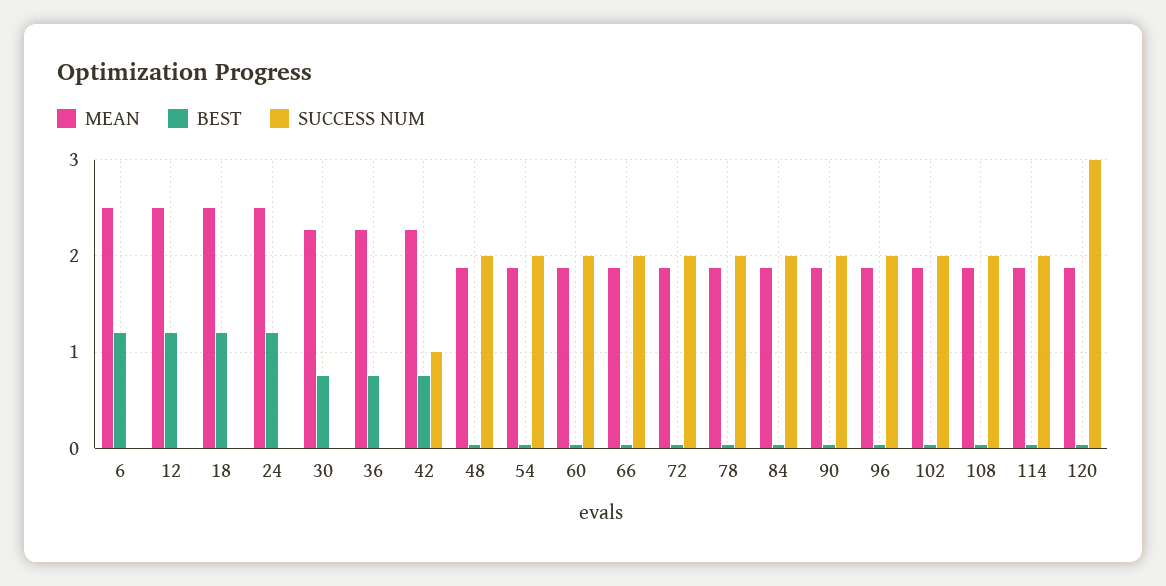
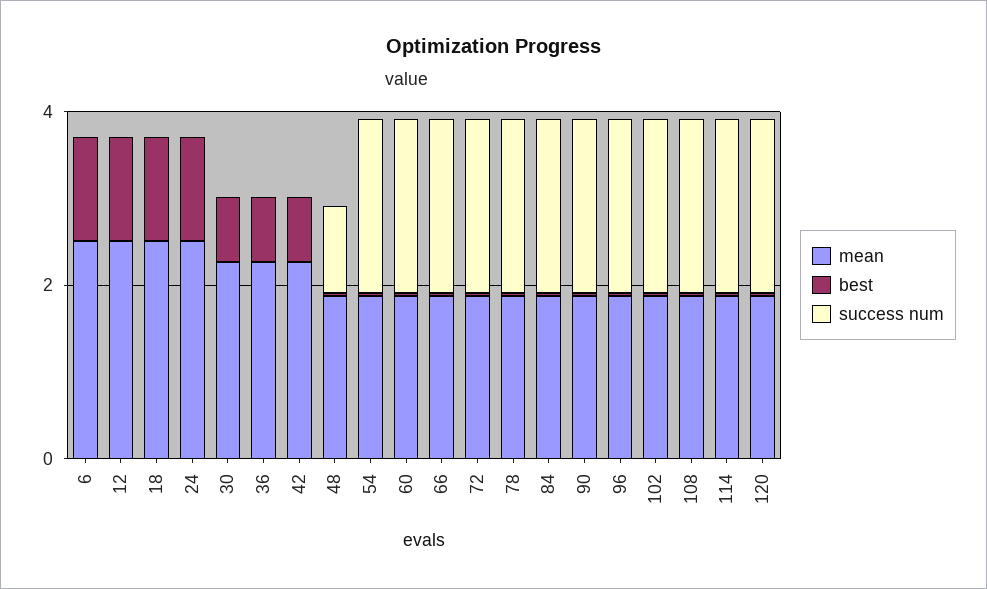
SUCCESS NUM, 42: 1 -> 0
SUCCESS NUM, 48: 2 -> 1
SUCCESS NUM, 120: 3 -> 2

